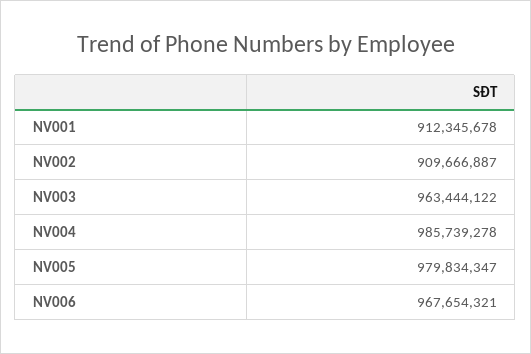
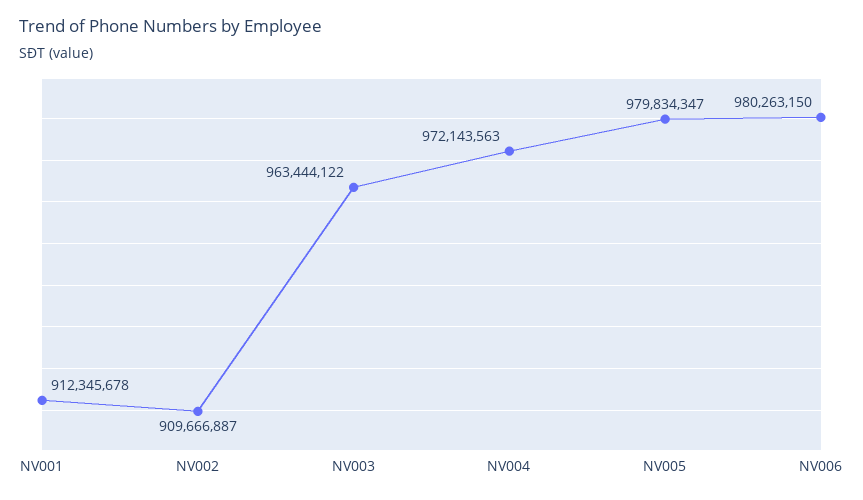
NV004: 985739278 -> 972143563
NV006: 967654321 -> 980263150

